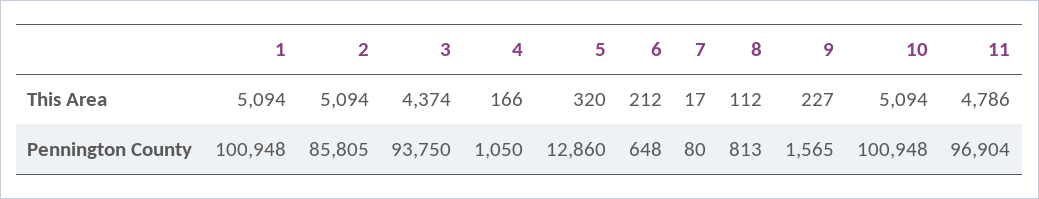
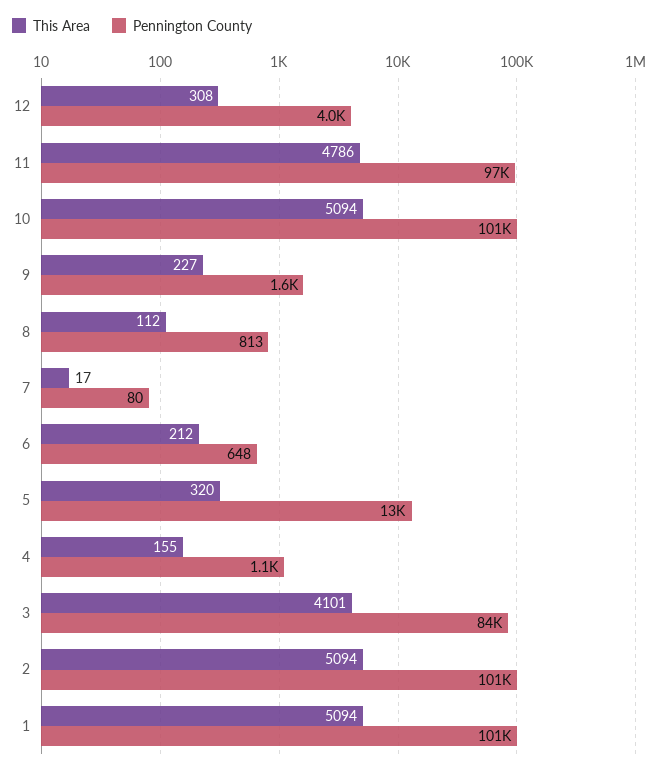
This Area, 3: 4374 -> 4101
This Area, 4: 166 -> 155
Pennington County, 2: 85805 -> 101000
Pennington County, 3: 93750 -> 84000
This Area, 12: none -> 308
Pennington County, 12: none -> 4000

